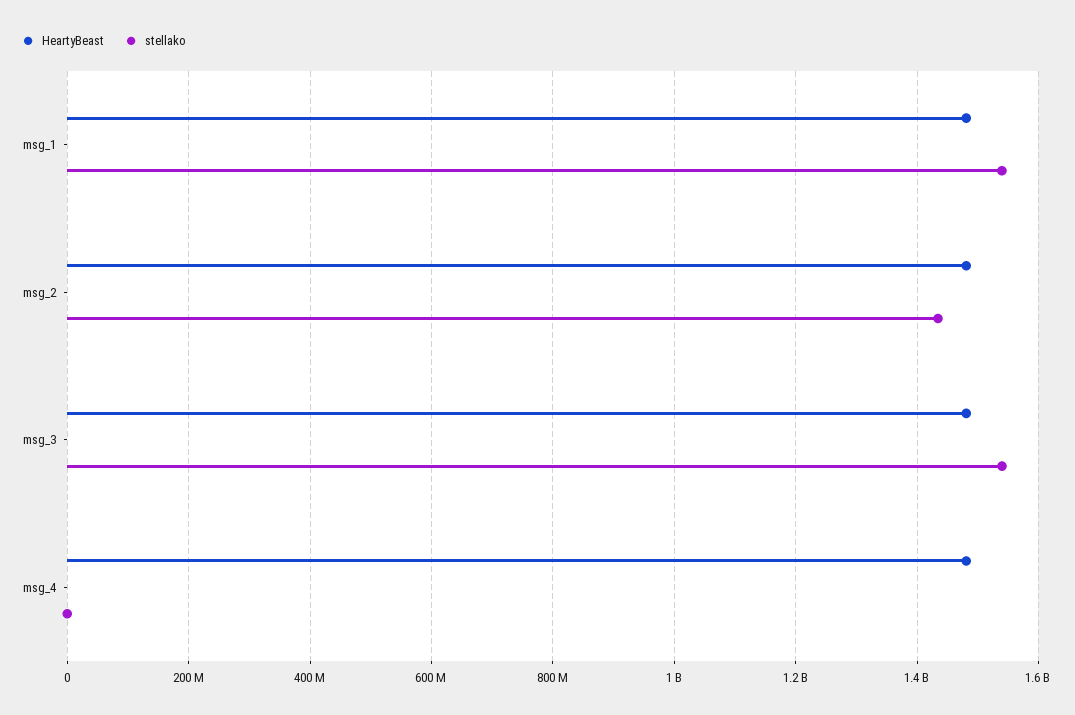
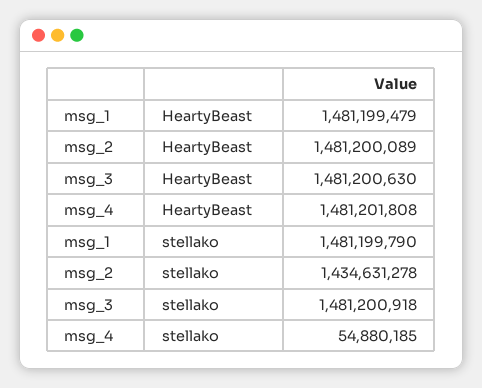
stellako, msg_1: 1540000000 -> 1481199790
stellako, msg_3: 1540000000 -> 1481200918
stellako, msg_4: 0 -> 54880185

